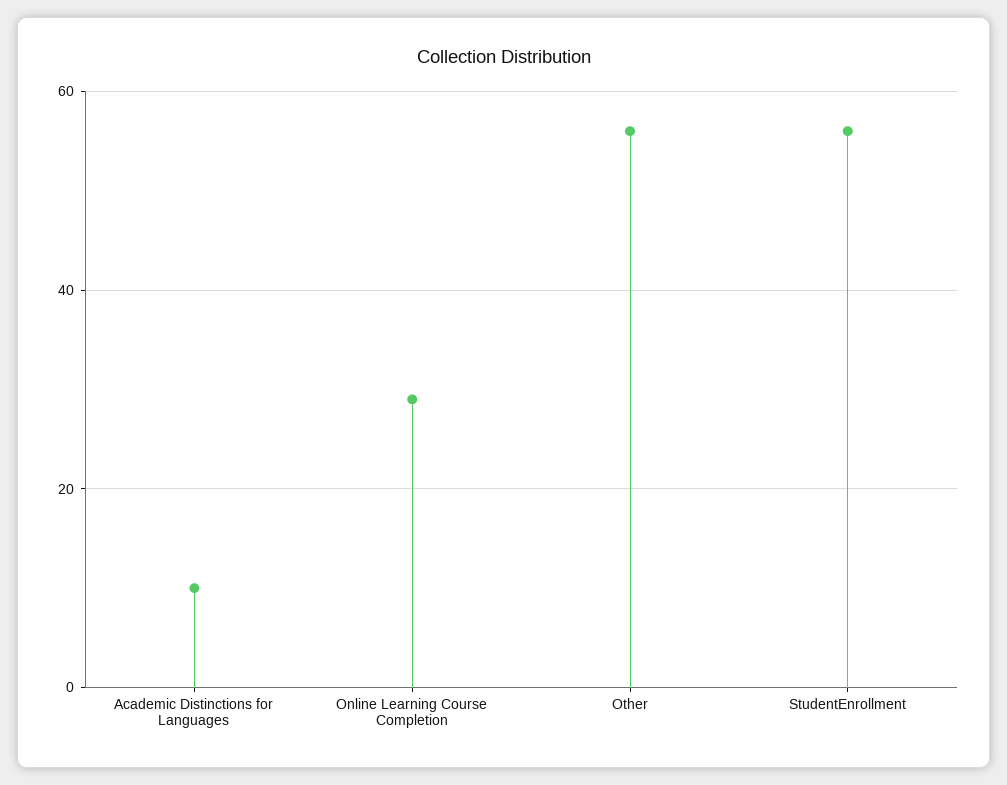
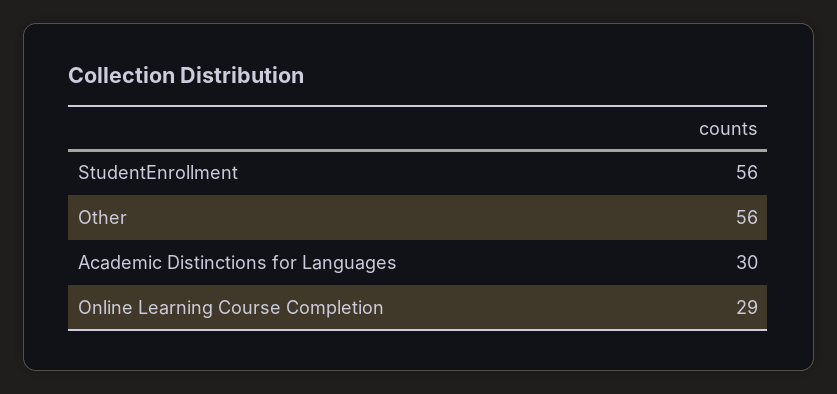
Academic Distinctions for Languages: 10 -> 30

